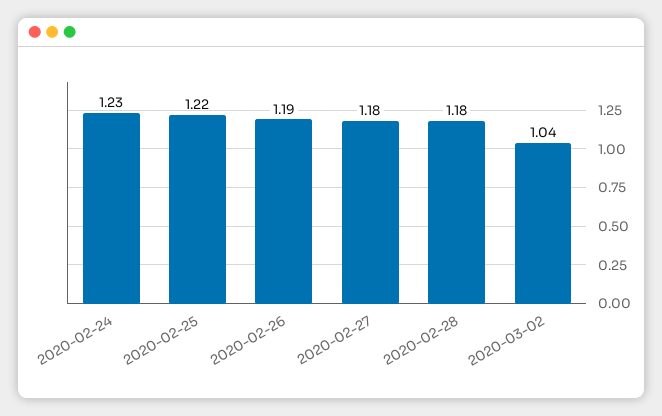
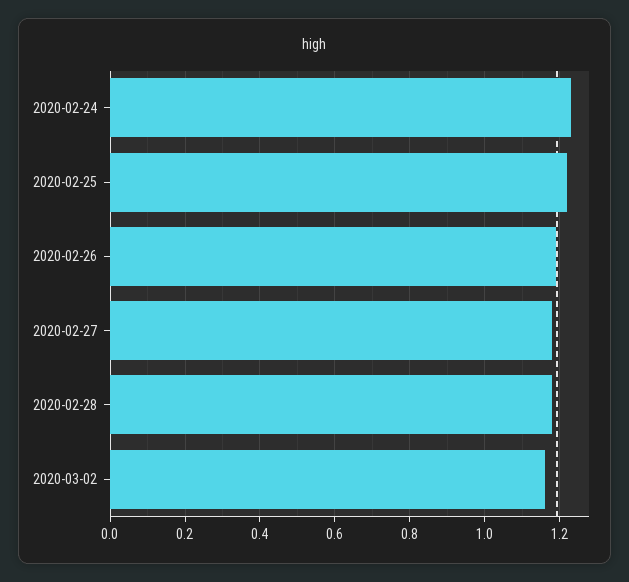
2020-03-02: 1.04 -> 1.15

